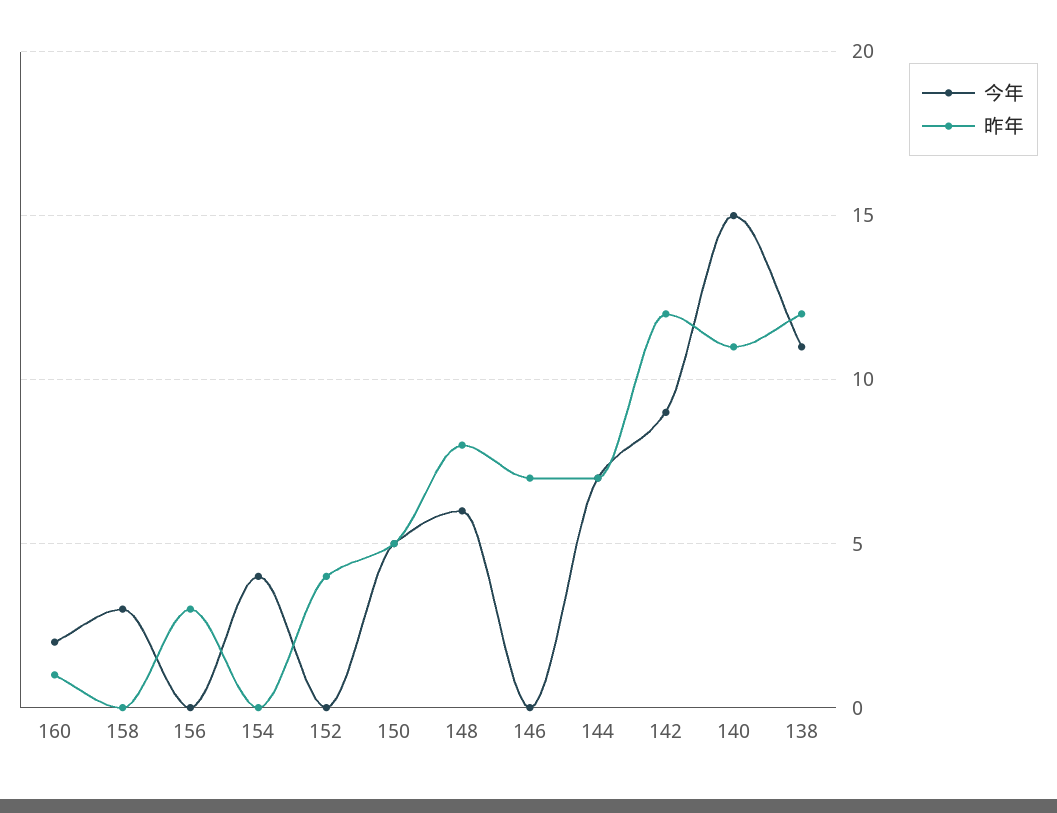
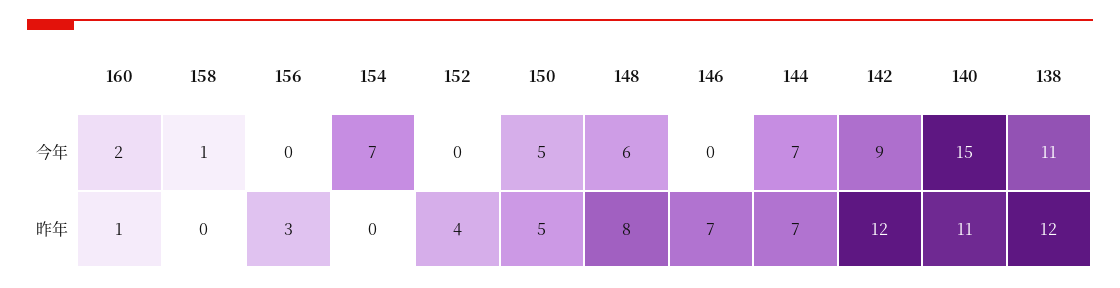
今年, 158: 3 -> 1
今年, 154: 4 -> 7

